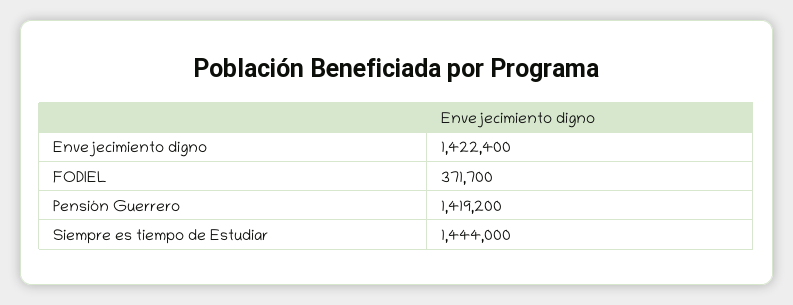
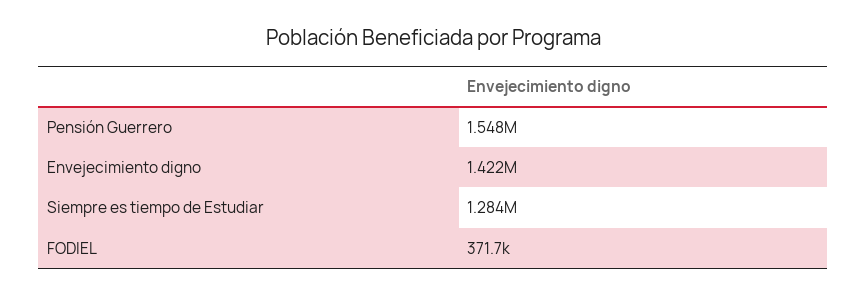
Pensión Guerrero: 1419200 -> 1548000
Siempre es tiempo de Estudiar: 1444000 -> 1284000

